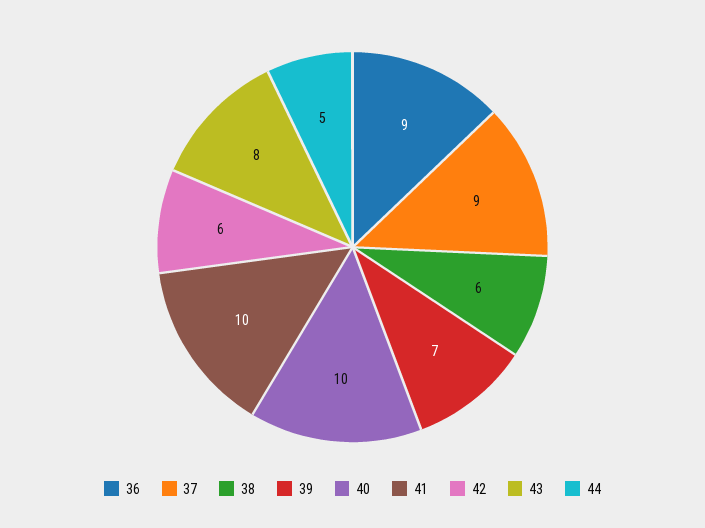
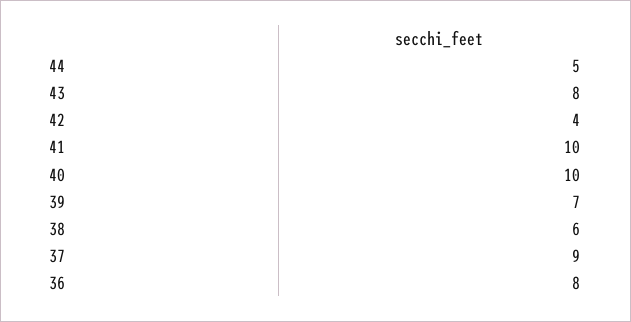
36: 9 -> 8
42: 6 -> 4

